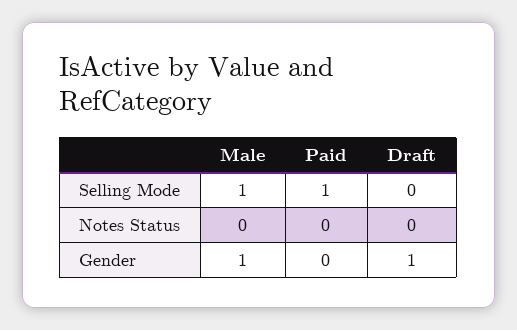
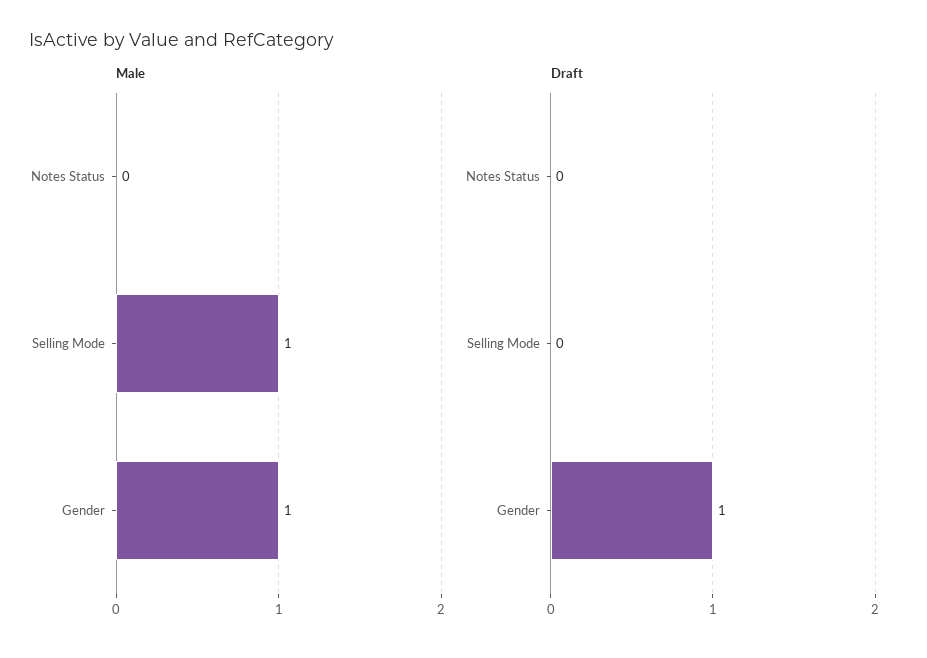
Paid, Selling Mode: 1 -> none
Paid, Notes Status: 0 -> none
Paid, Gender: 0 -> none

